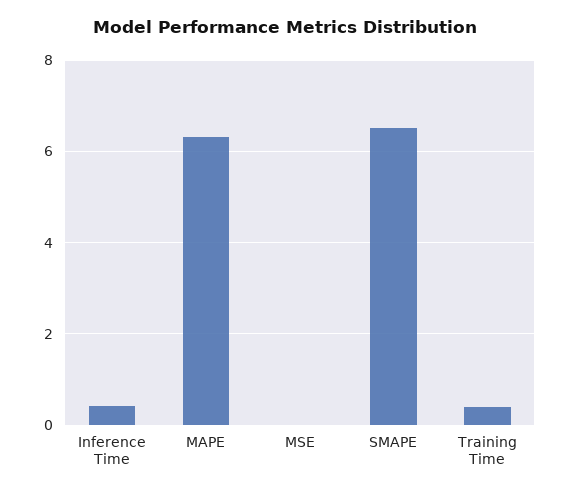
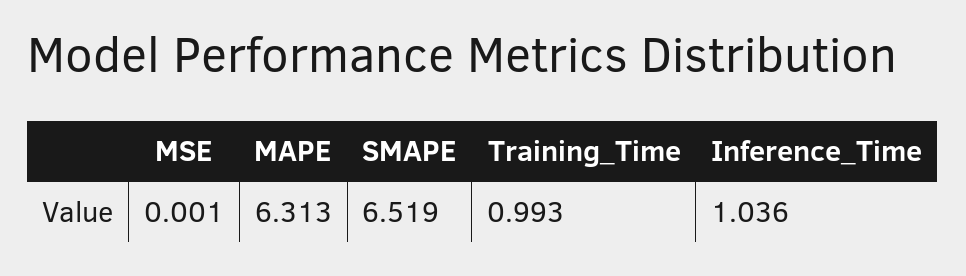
Inference Time: 0.4 -> 1.036
Training Time: 0.4 -> 0.993

